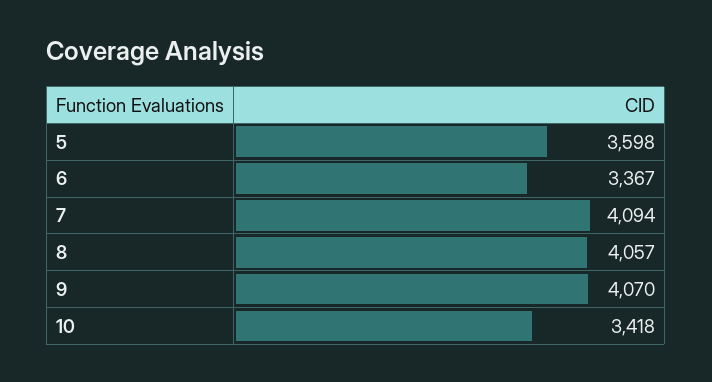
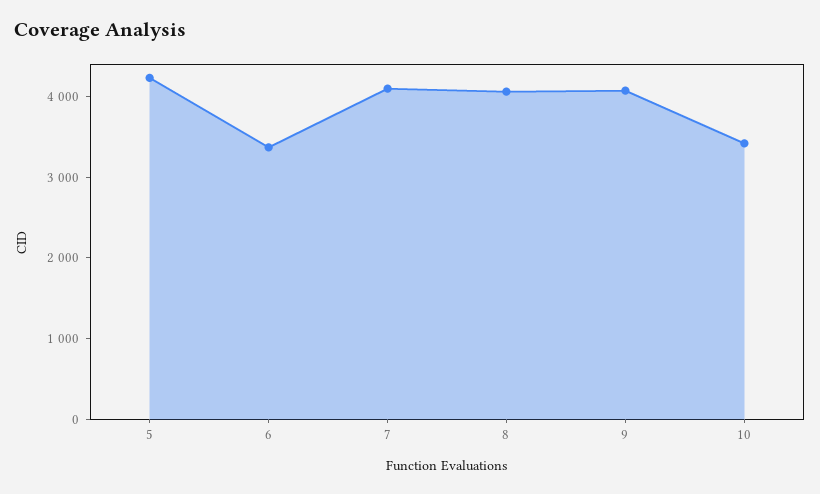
5: 3598 -> 4200

